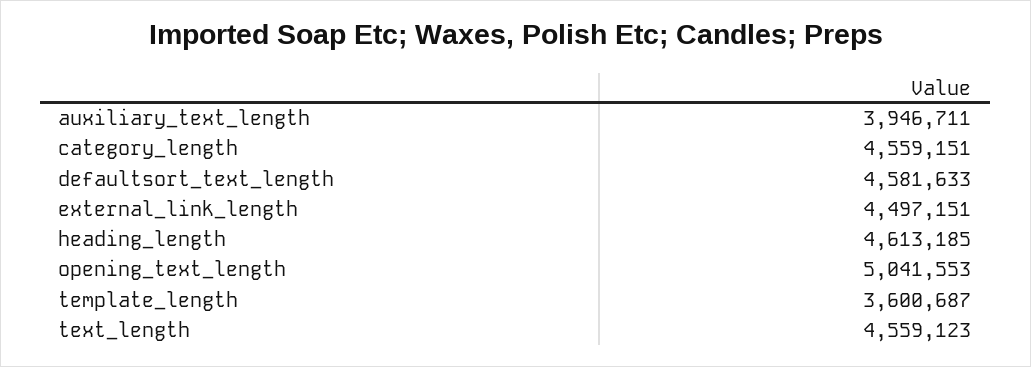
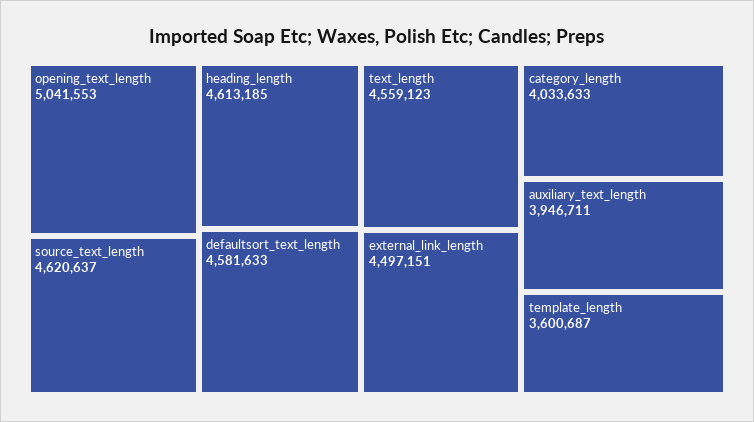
category_length: 4559151 -> 4033633
source_text_length: none -> 4620637

